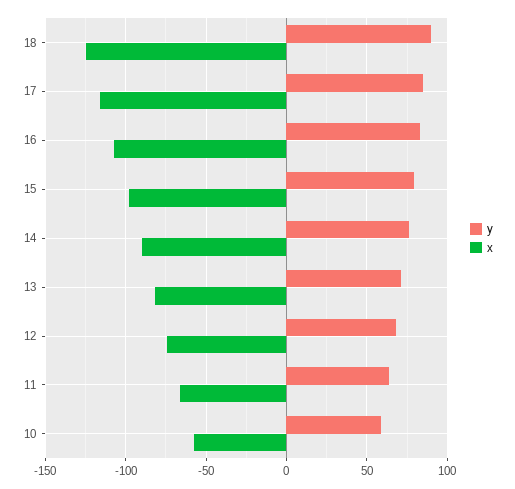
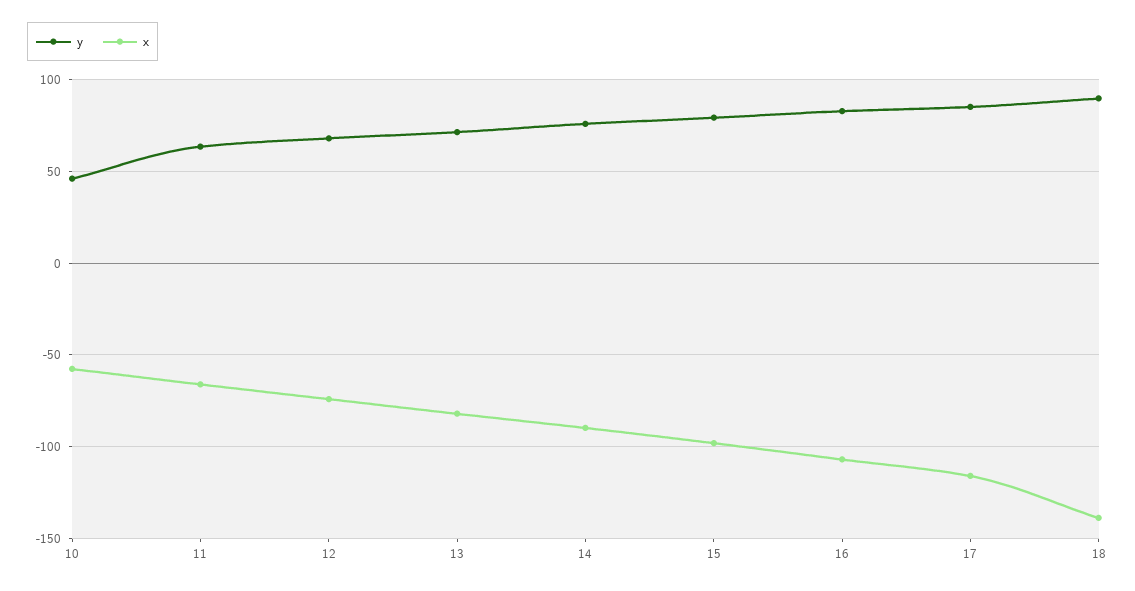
x, 18: -125 -> -140
y, 10: 60 -> 45

